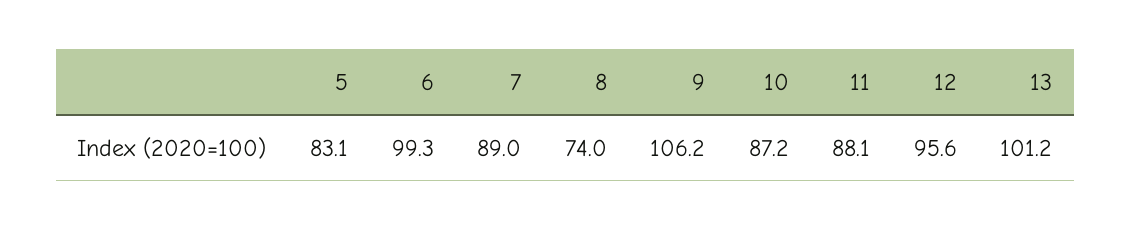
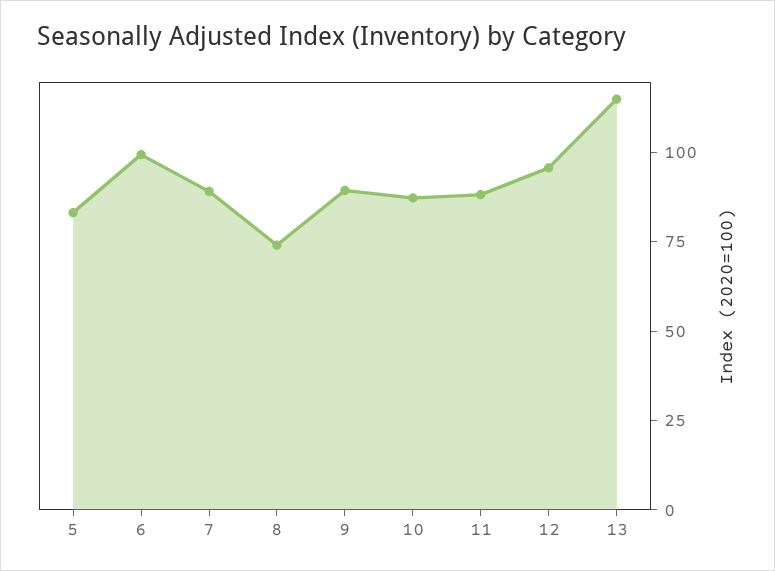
9: 106.2 -> 90
13: 101.2 -> 115

